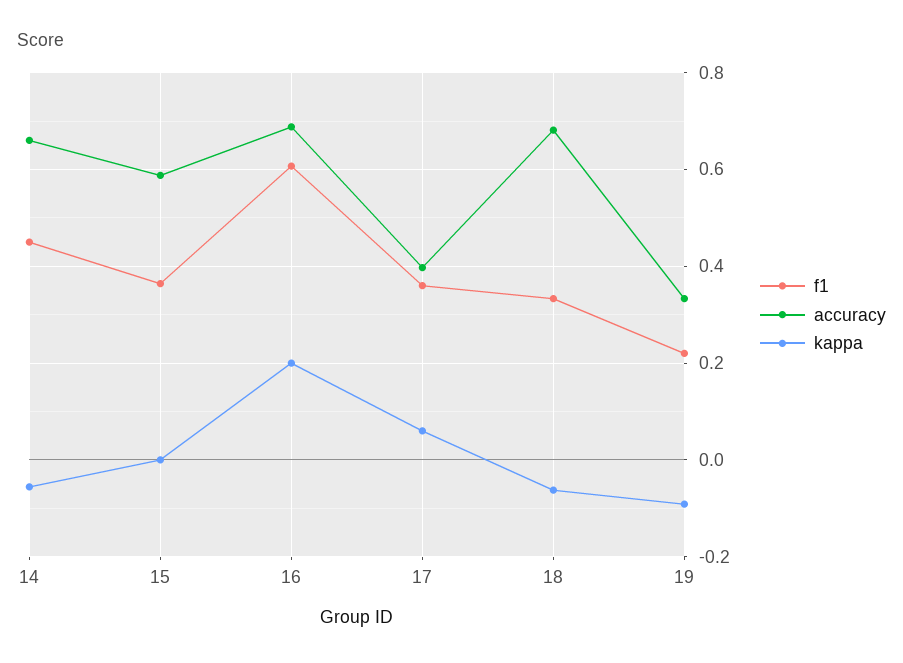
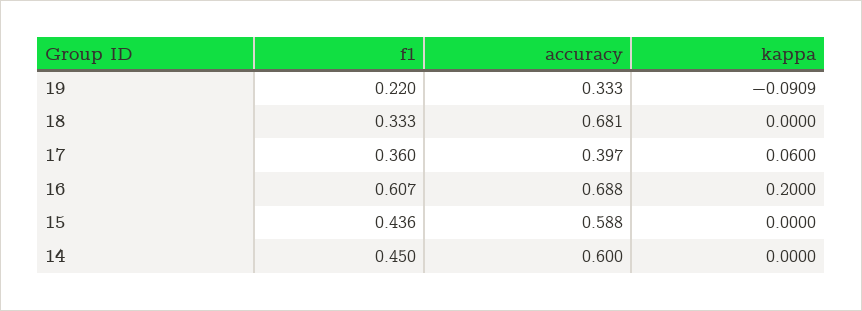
accuracy, 14: 0.66 -> 0.6
kappa, 14: -0.06 -> 0
f1, 15: 0.36 -> 0.436
kappa, 18: -0.06 -> 0

